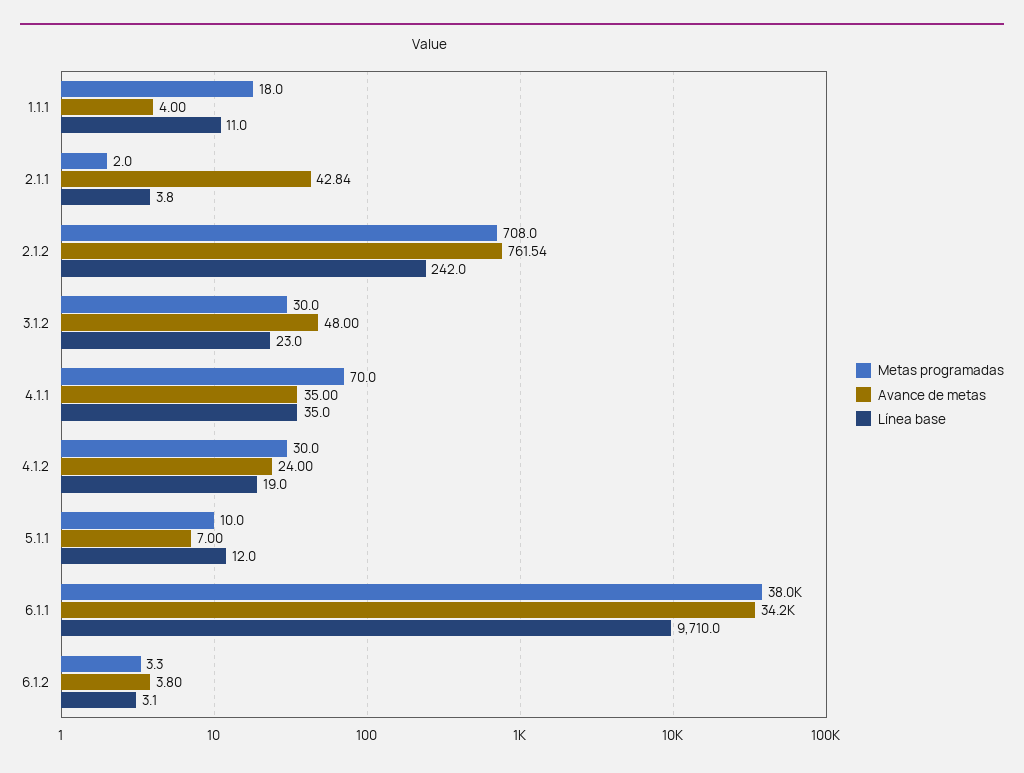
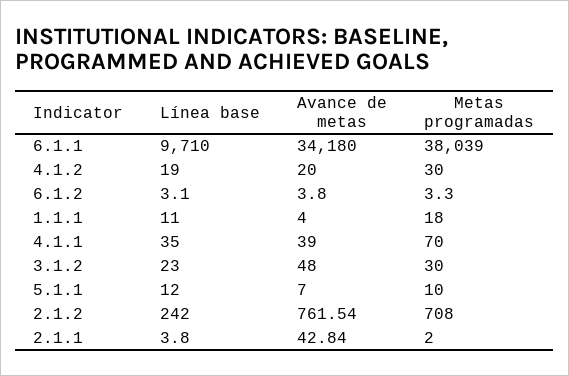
Avance de metas, 4.1.1: 35 -> 39
Avance de metas, 4.1.2: 24 -> 20

